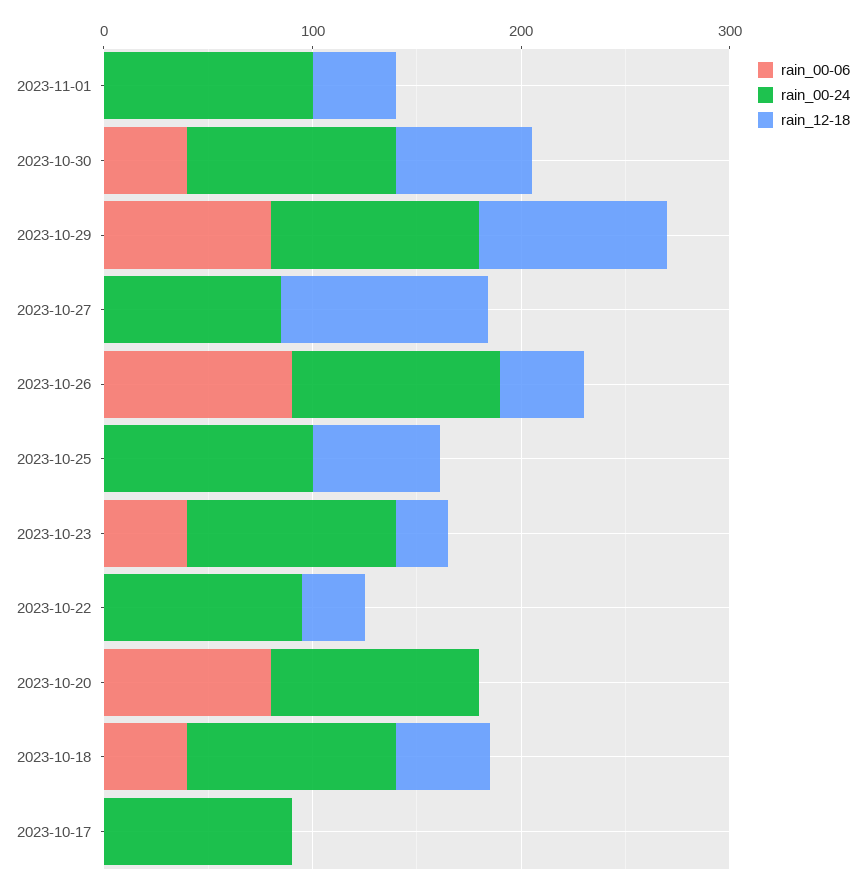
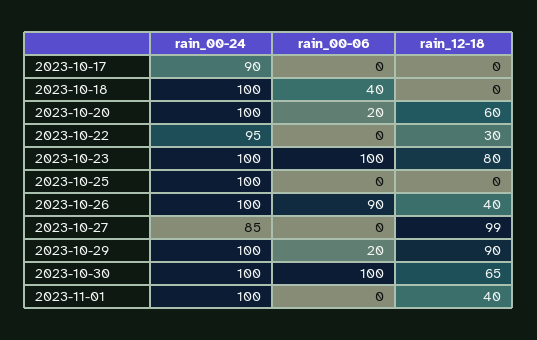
rain_00-06, 2023-10-30: 40 -> 100
rain_00-06, 2023-10-29: 80 -> 20
rain_12-18, 2023-10-25: 60 -> 0
rain_00-06, 2023-10-23: 40 -> 100
rain_12-18, 2023-10-23: 20 -> 80
rain_00-06, 2023-10-20: 80 -> 20
rain_12-18, 2023-10-20: 0 -> 60
rain_12-18, 2023-10-18: 40 -> 0

